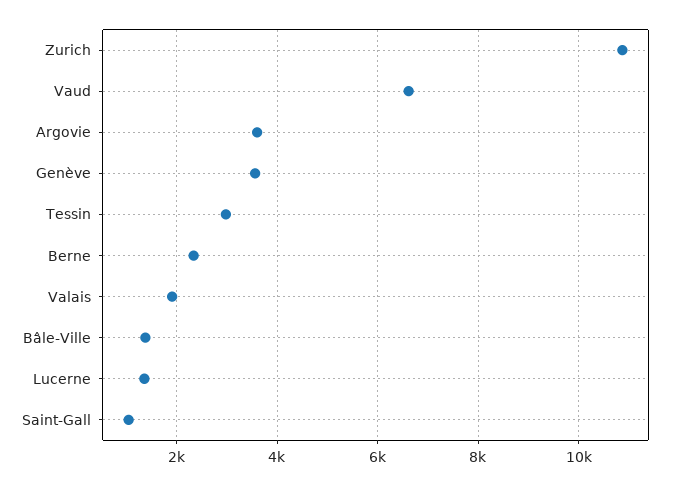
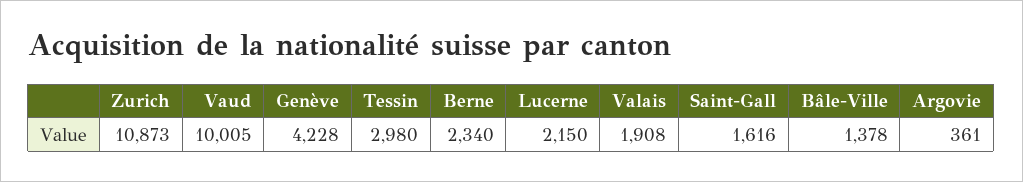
Vaud: 6600 -> 10005
Argovie: 3600 -> 361
Genève: 3600 -> 4228
Lucerne: 1400 -> 2150
Saint-Gall: 1000 -> 1616

